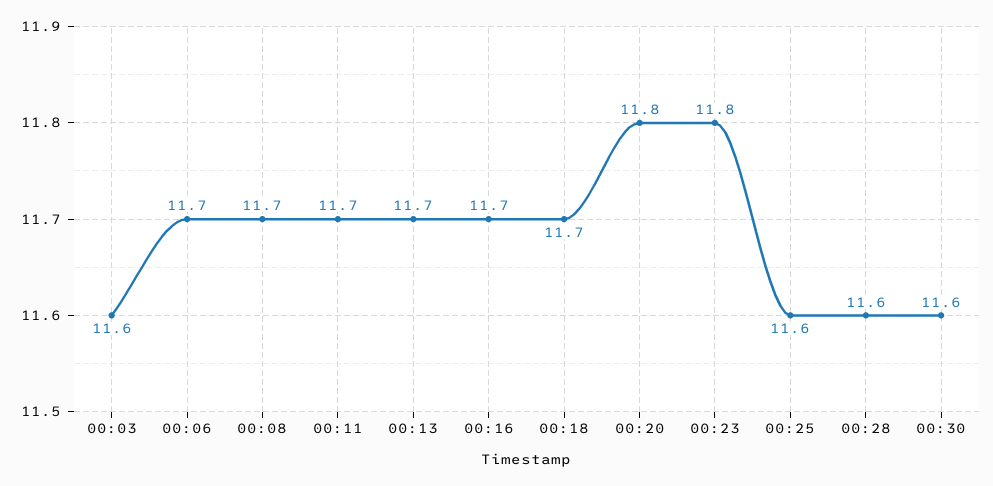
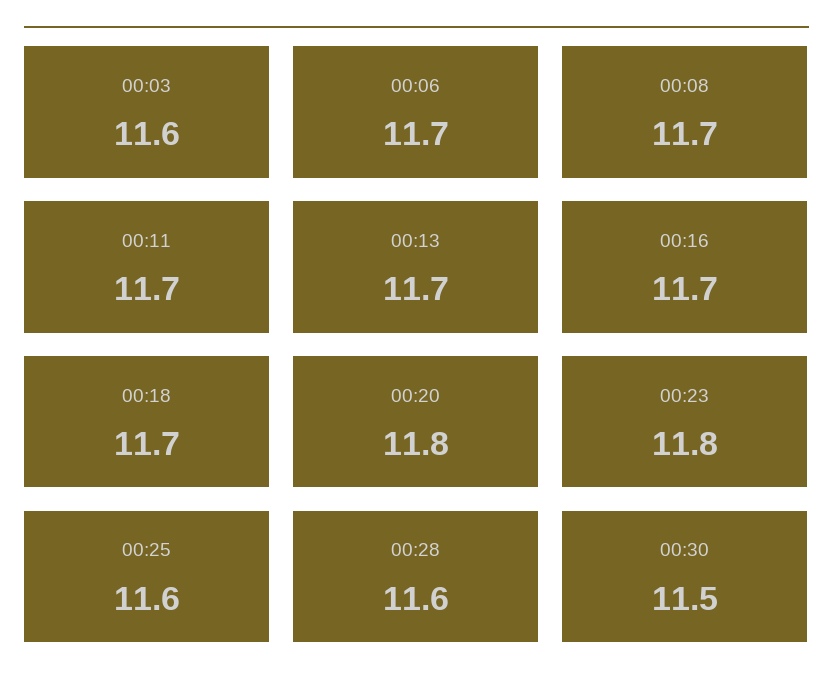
00:30: 11.6 -> 11.5

